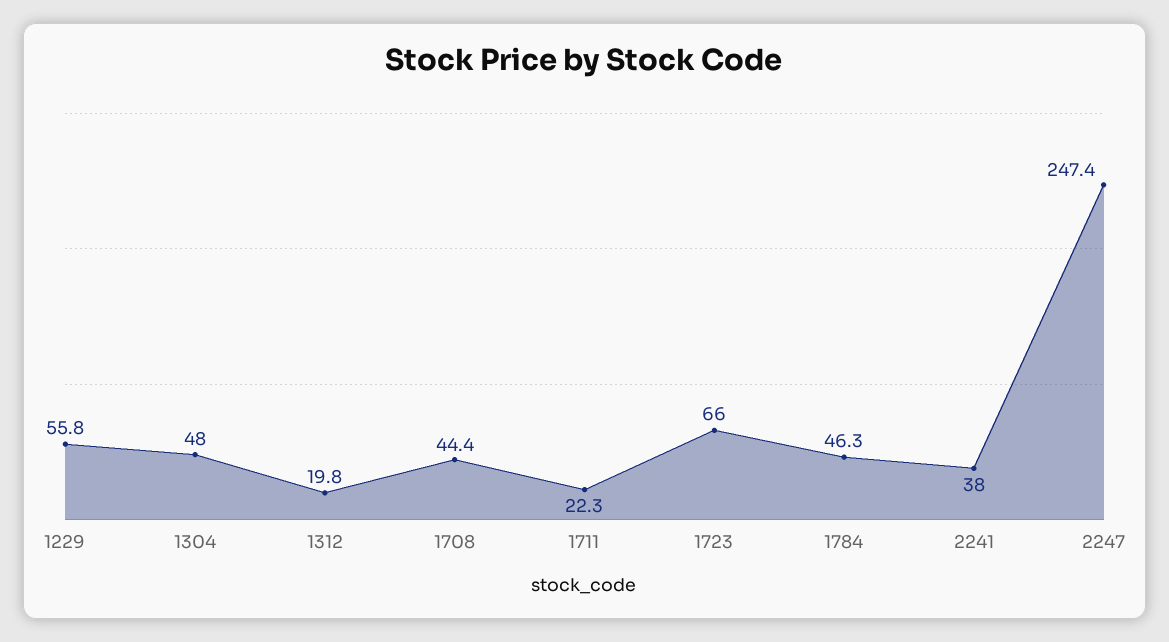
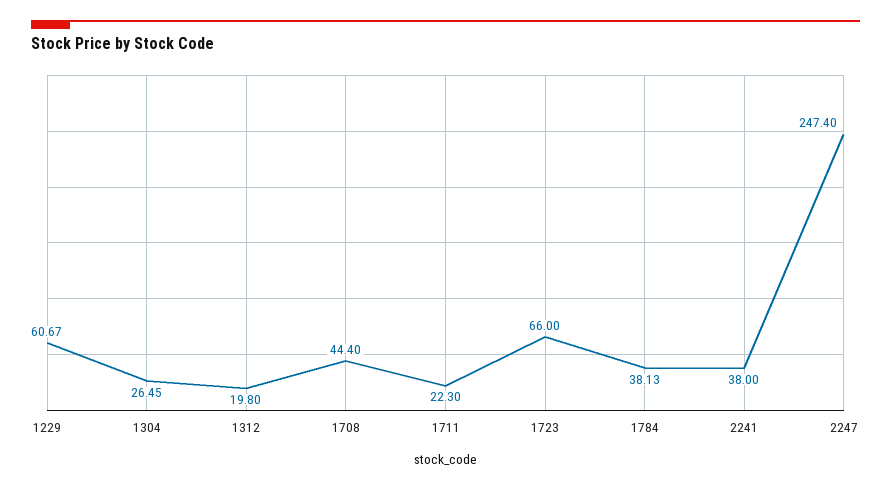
1229: 55.8 -> 60.67
1304: 48 -> 26.45
1784: 46.3 -> 38.13

